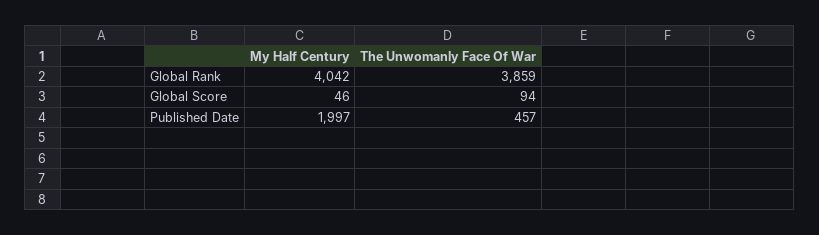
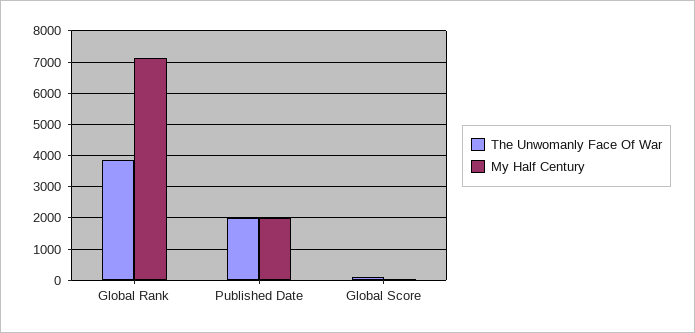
My Half Century, Global Rank: 4042 -> 7200
The Unwomanly Face Of War, Published Date: 457 -> 2000

